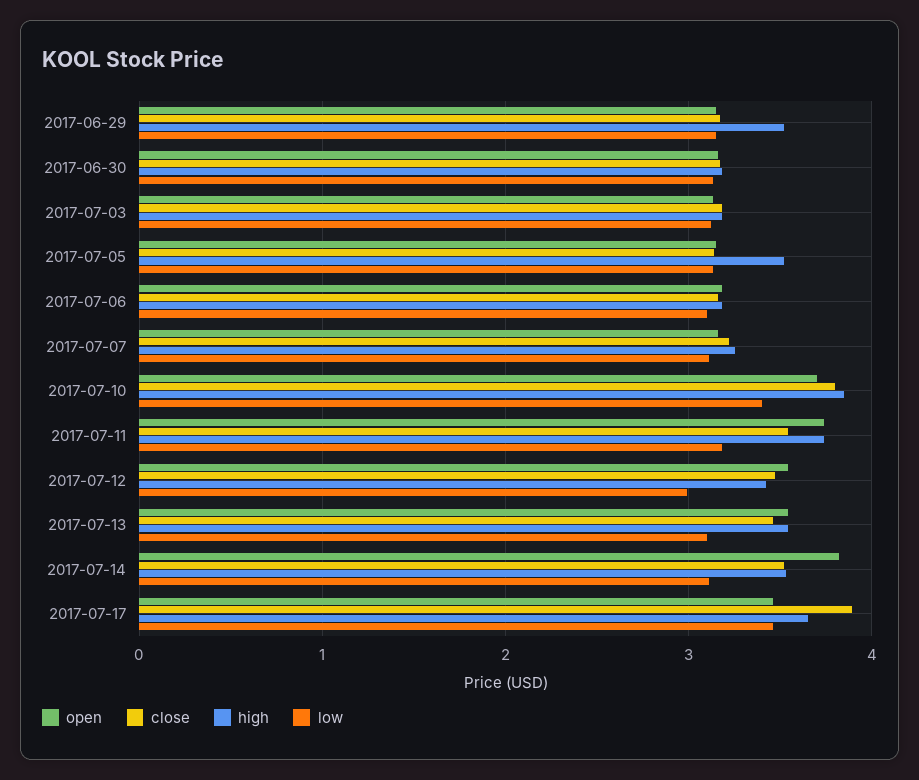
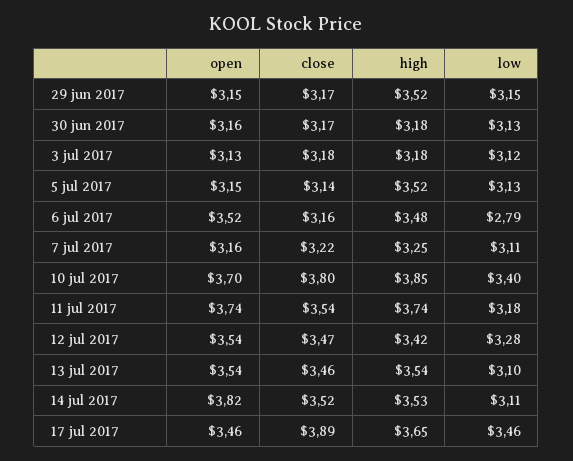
open, 2017-07-06: 3.2 -> 3.52
high, 2017-07-06: 3.2 -> 3.48
low, 2017-07-06: 3.1 -> 2.79
low, 2017-07-12: 3 -> 3.28

